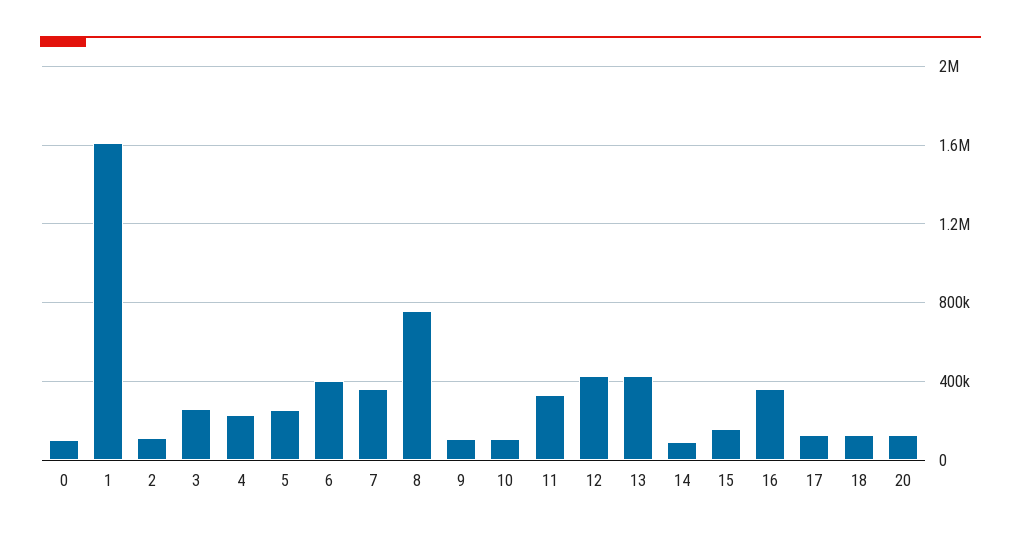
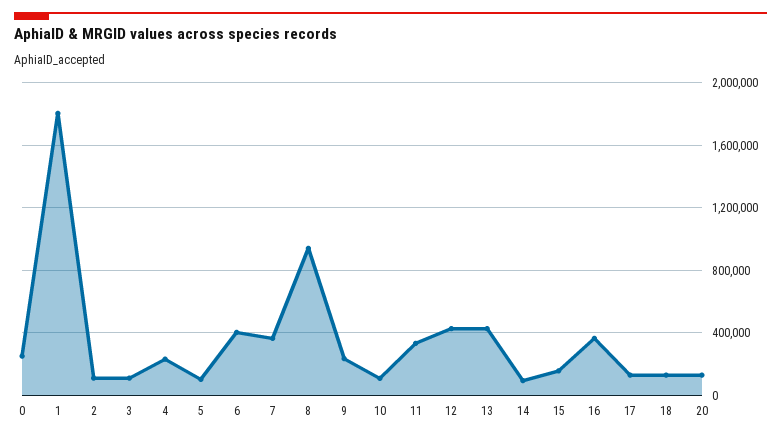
0: 100000 -> 250000
1: 1600000 -> 1800000
3: 250000 -> 100000
5: 250000 -> 100000
8: 750000 -> 950000
9: 100000 -> 250000

